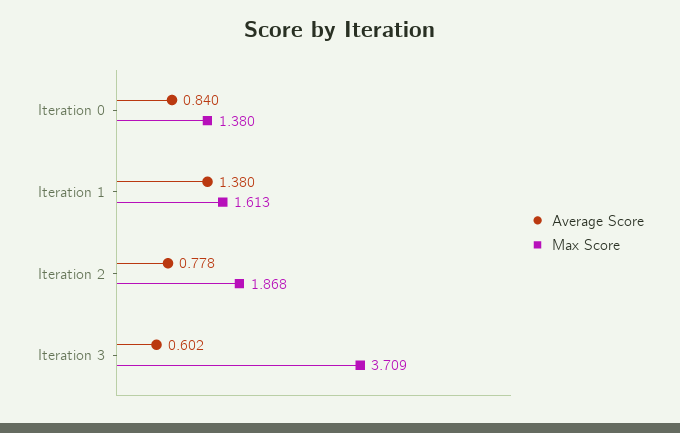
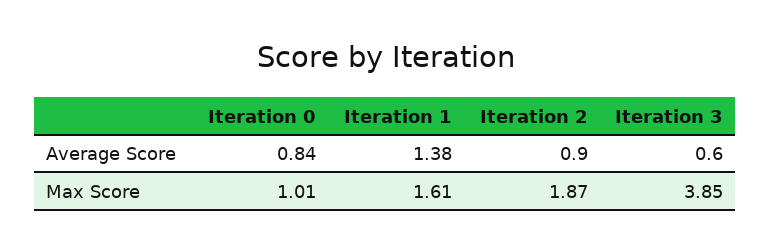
Max Score, Iteration 0: 1.38 -> 1.01
Average Score, Iteration 2: 0.778 -> 0.9
Max Score, Iteration 3: 3.709 -> 3.85

